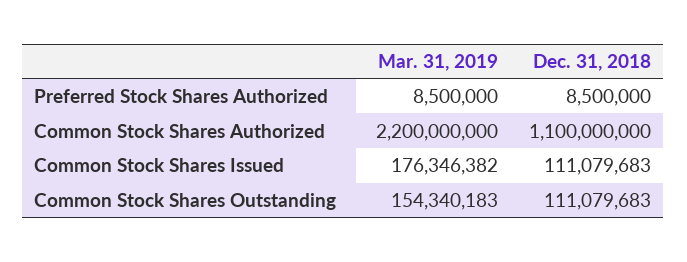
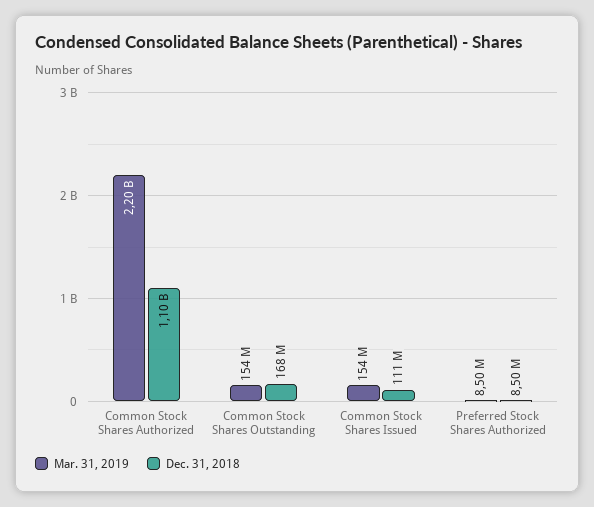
Mar. 31, 2019, Common Stock Shares Issued: 176346382 -> 154000000
Dec. 31, 2018, Common Stock Shares Outstanding: 111079683 -> 168000000

